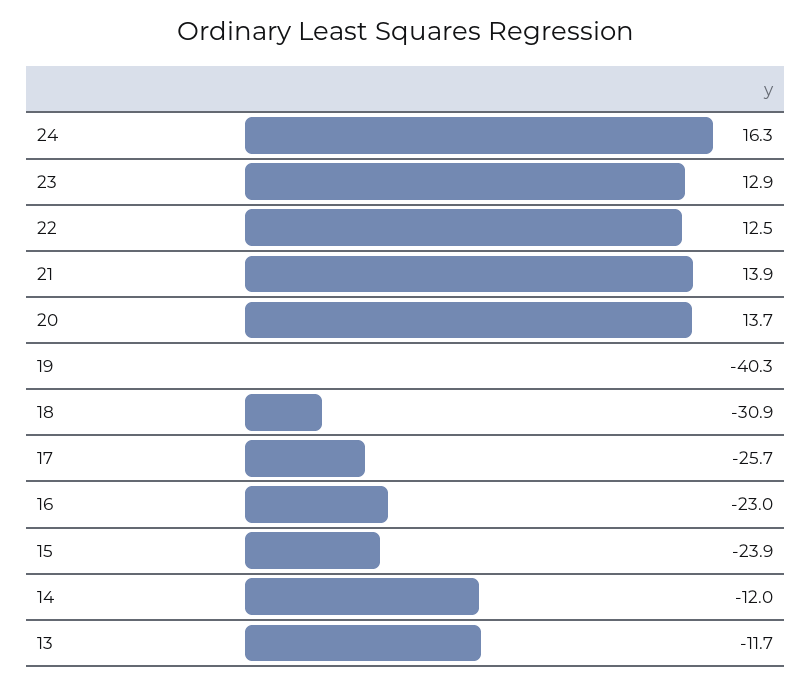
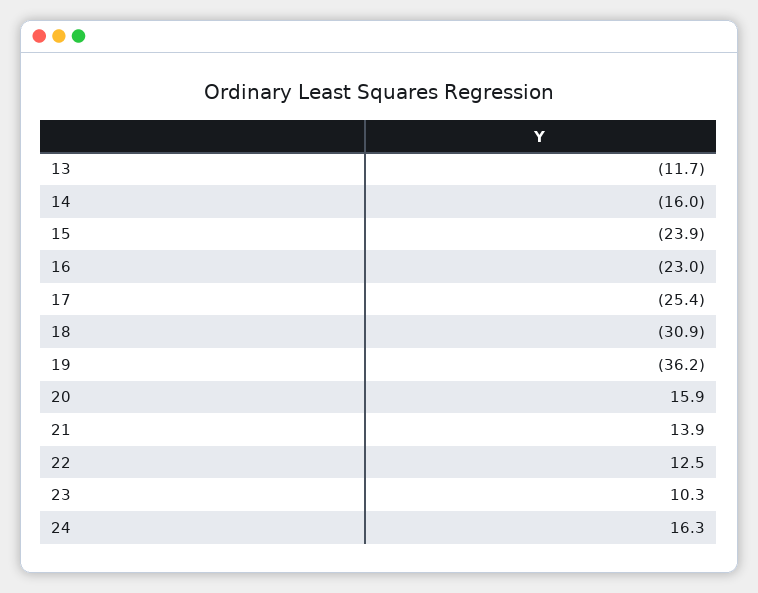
23: 12.9 -> 10.3
20: 13.7 -> 15.9
19: -40.3 -> -36.2
17: -25.7 -> -25.4
14: -12 -> -16

